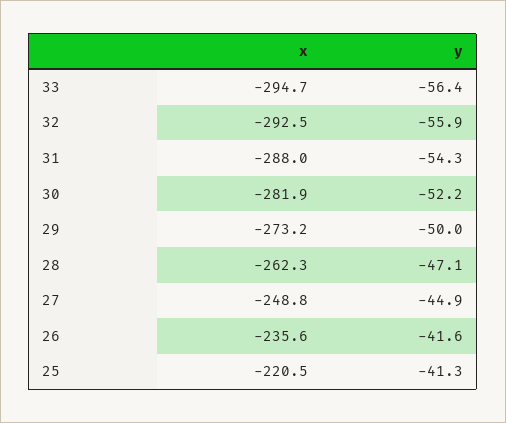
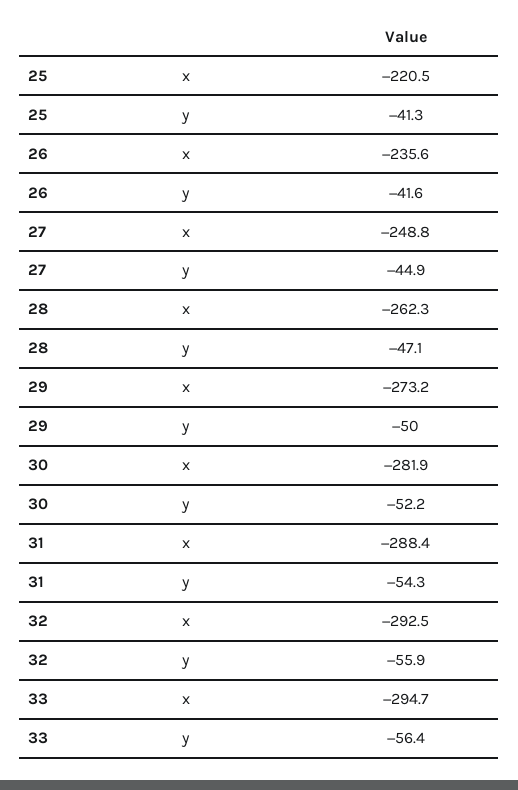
x, 31: -288 -> -288.4

